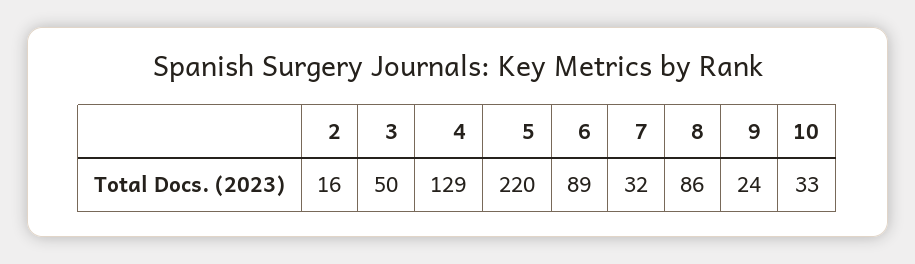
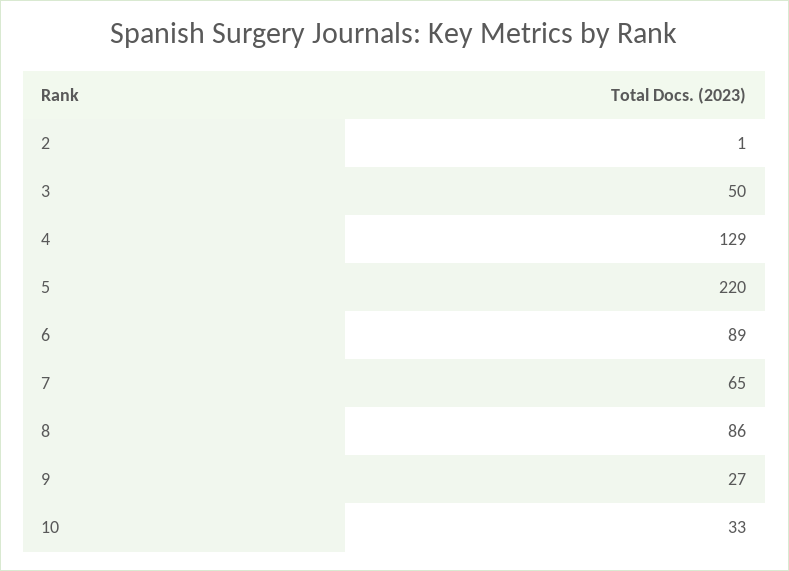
2: 16 -> 1
7: 32 -> 65
9: 24 -> 27

